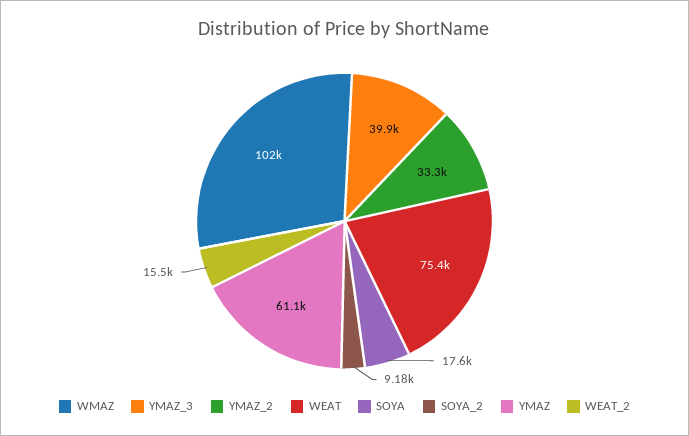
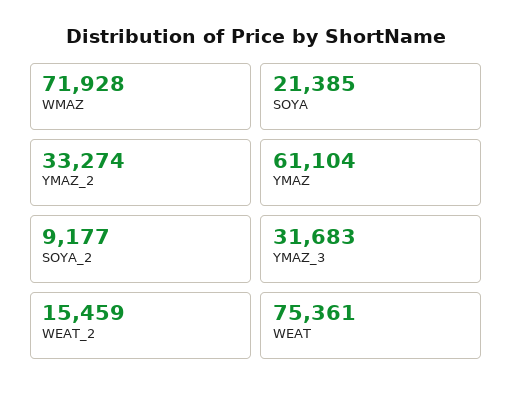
WMAZ: 102000 -> 71928
YMAZ_3: 39900 -> 31683
SOYA: 17600 -> 21385

